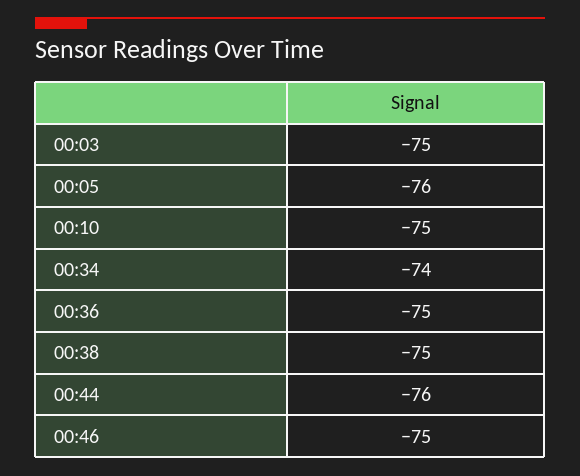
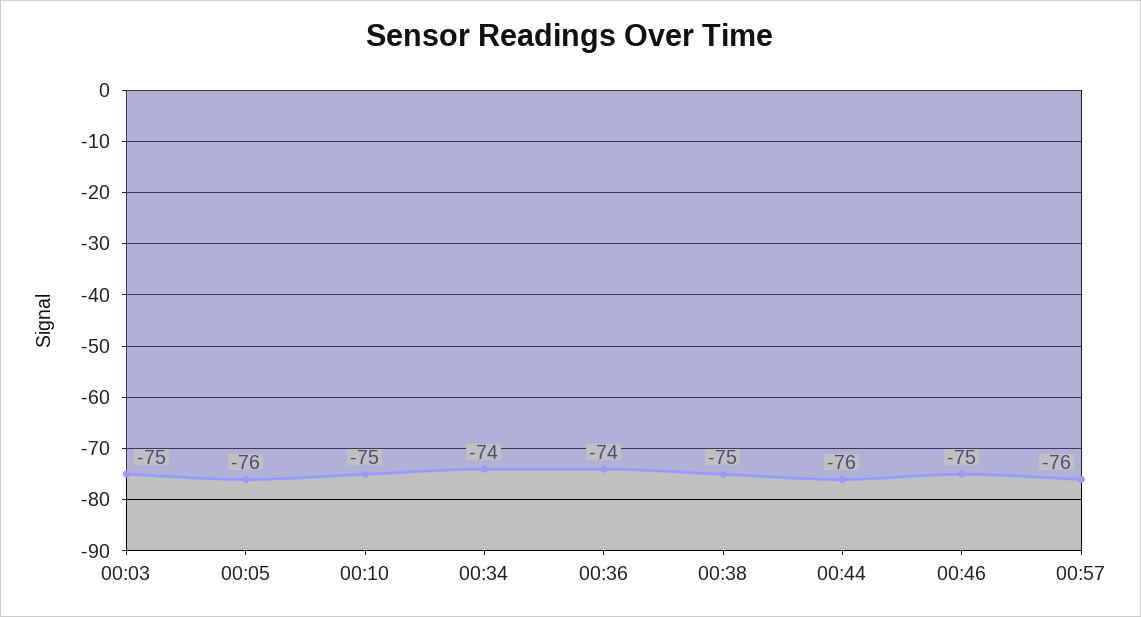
00:36: -75 -> -74
00:57: none -> -76

